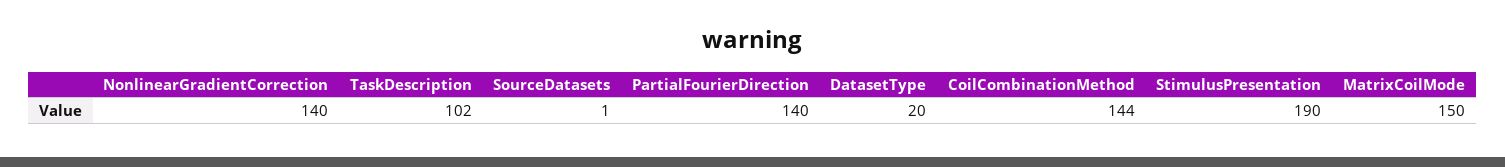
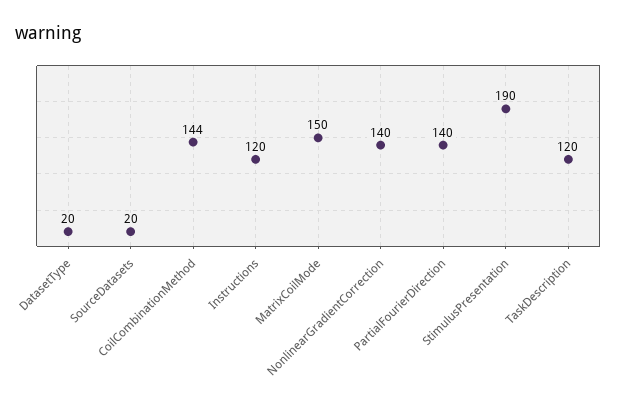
TaskDescription: 102 -> 120
SourceDatasets: 1 -> 20
Instructions: none -> 120

